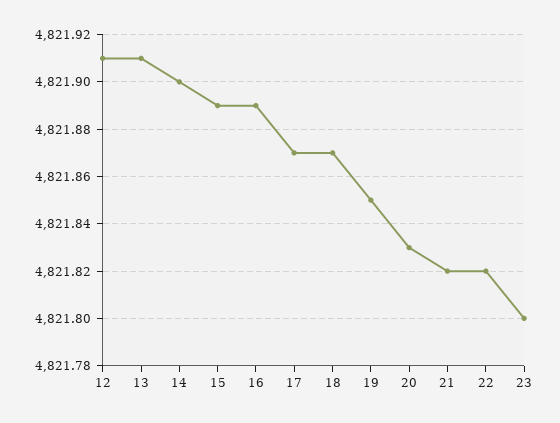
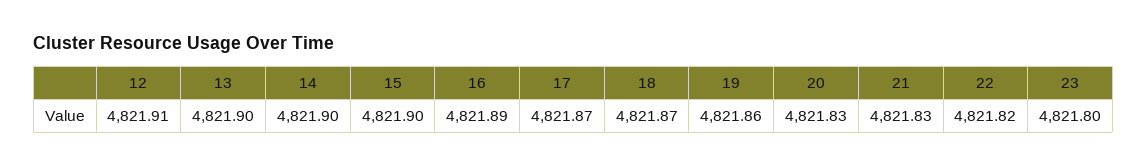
13: 4821.91 -> 4821.9
15: 4821.89 -> 4821.9
19: 4821.85 -> 4821.86
21: 4821.82 -> 4821.83

